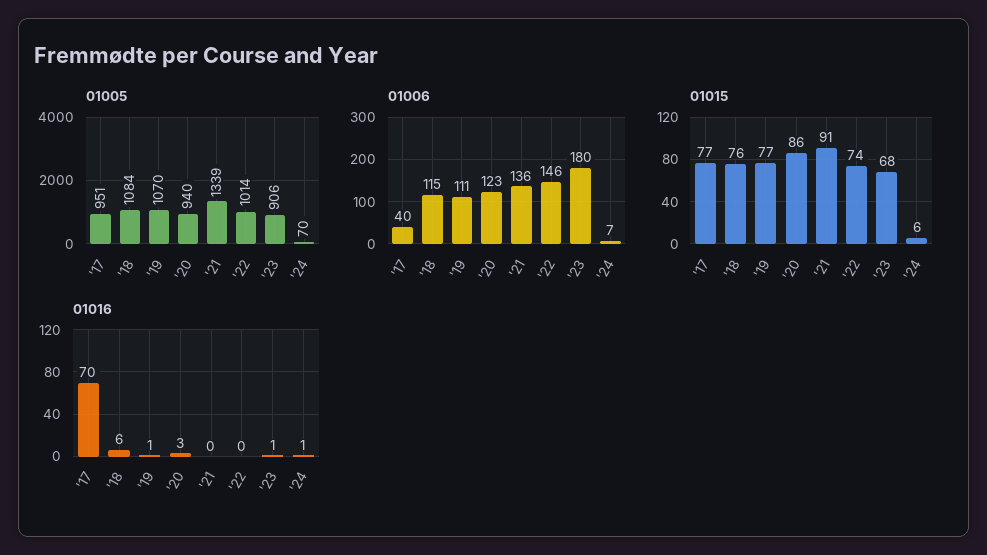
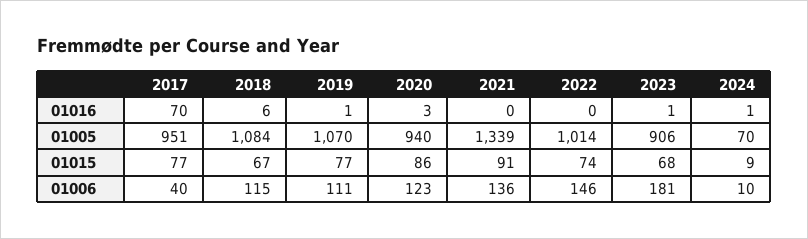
01006, '23: 180 -> 181
01006, '24: 7 -> 10
01015, '18: 76 -> 67
01015, '24: 6 -> 9

